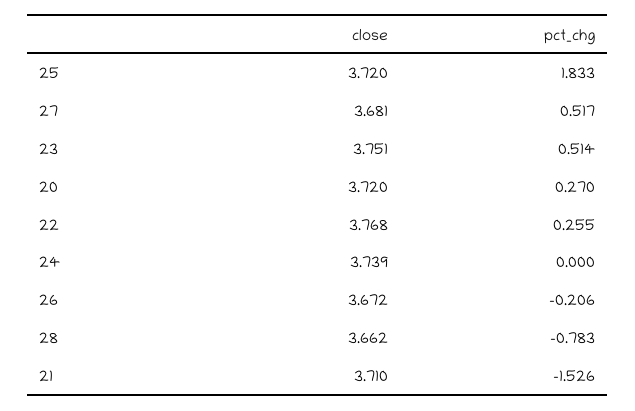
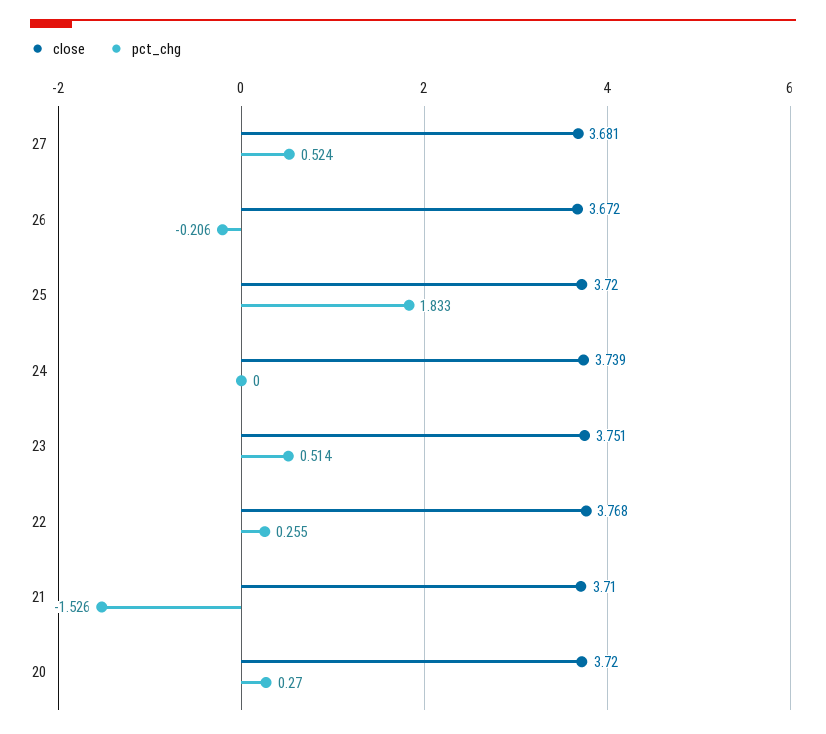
pct_chg, 27: 0.517 -> 0.524
close, 28: 3.662 -> none
pct_chg, 28: -0.783 -> none

